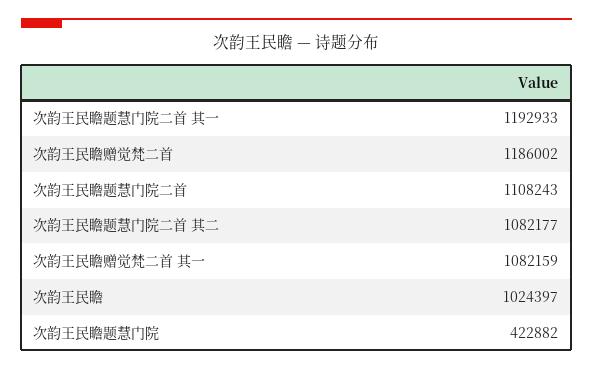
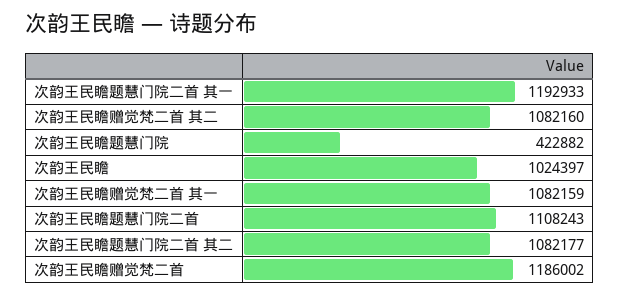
次韵王民瞻赠觉梵二首 其二: none -> 1082160

